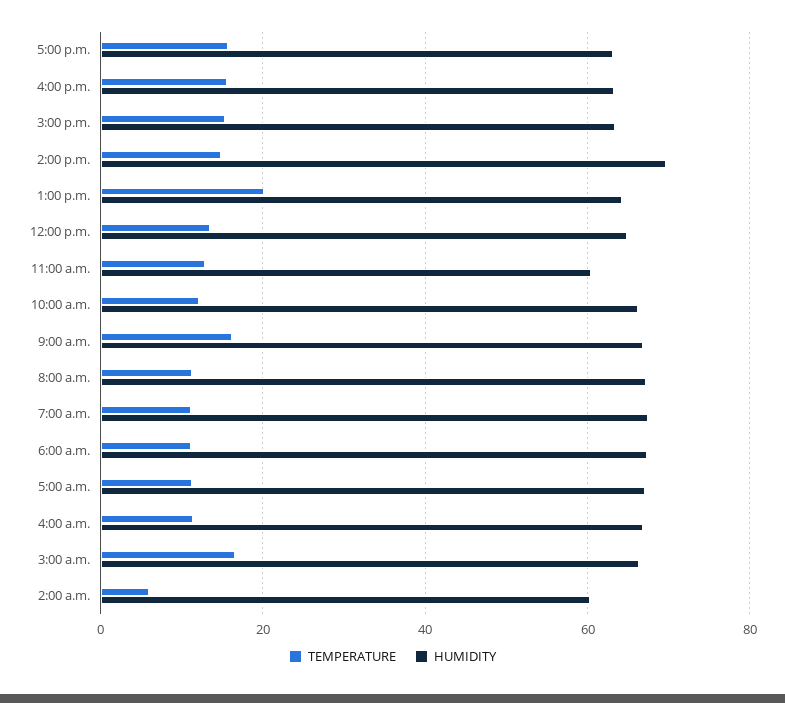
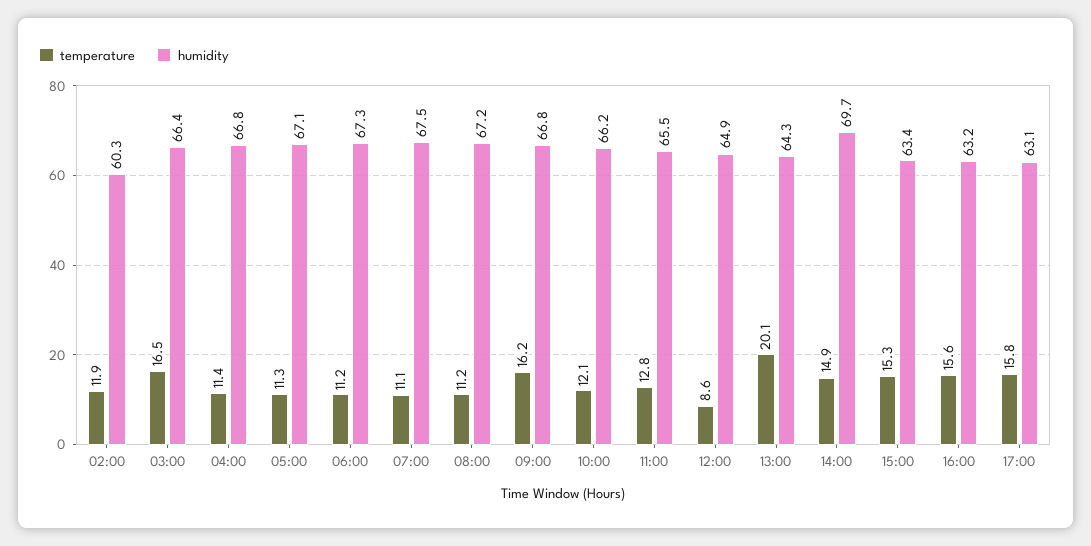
TEMPERATURE, 12:00 p.m.: 14 -> 8.6
HUMIDITY, 11:00 a.m.: 60 -> 65.5
TEMPERATURE, 2:00 a.m.: 6 -> 11.9

